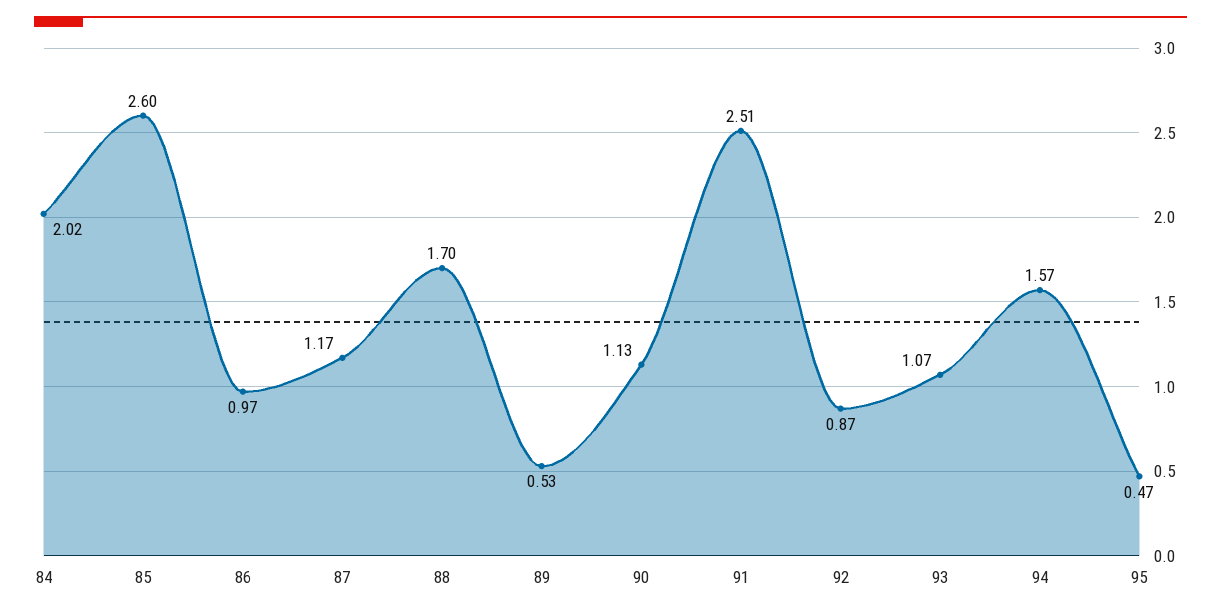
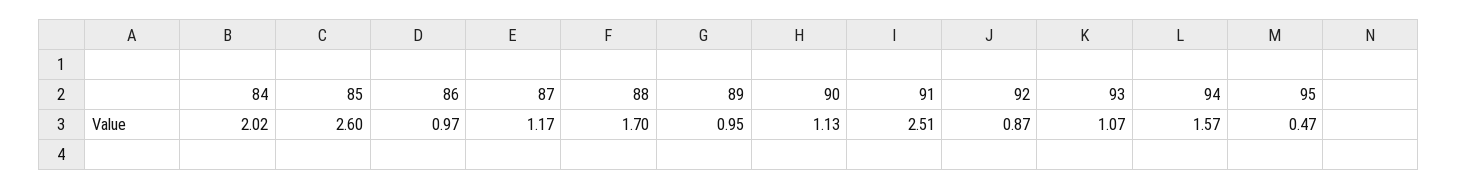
89: 0.53 -> 0.95

